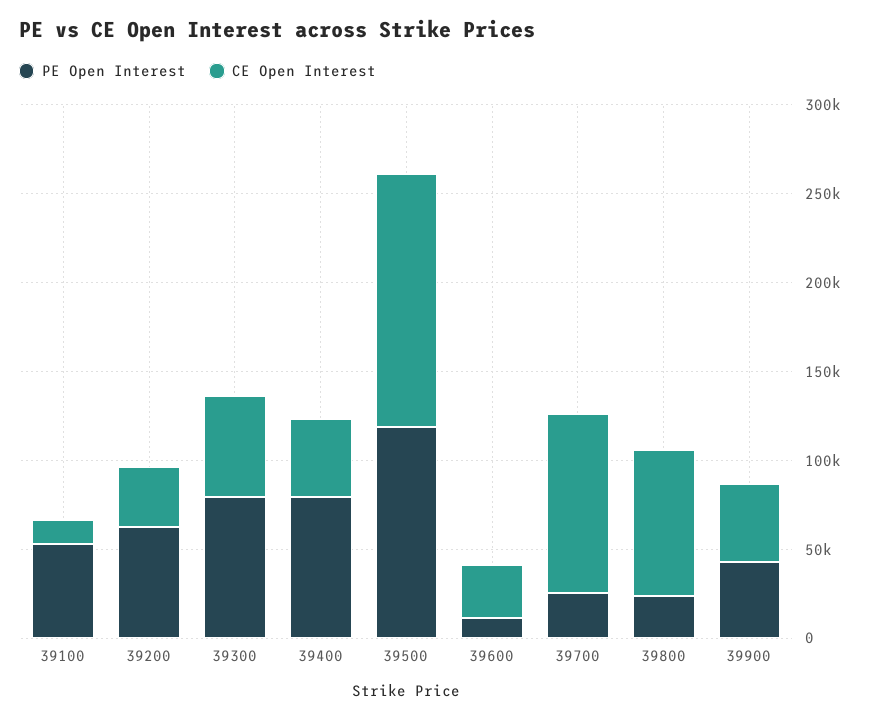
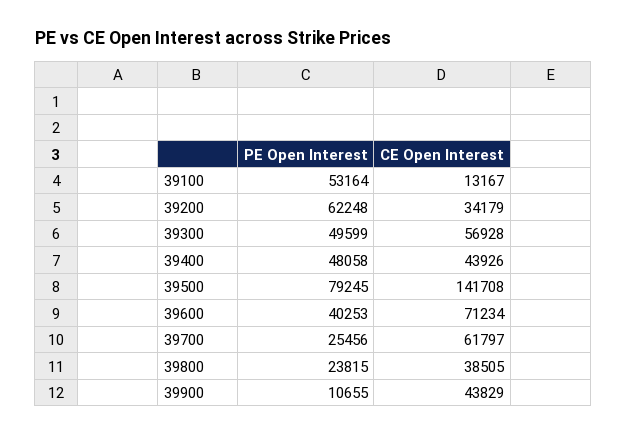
PE Open Interest, 39300: 80000 -> 49599
PE Open Interest, 39400: 80000 -> 48058
PE Open Interest, 39500: 120000 -> 79245
PE Open Interest, 39600: 10000 -> 40253
CE Open Interest, 39600: 30000 -> 71234
CE Open Interest, 39700: 100000 -> 61797
CE Open Interest, 39800: 80000 -> 38505
PE Open Interest, 39900: 40000 -> 10655

